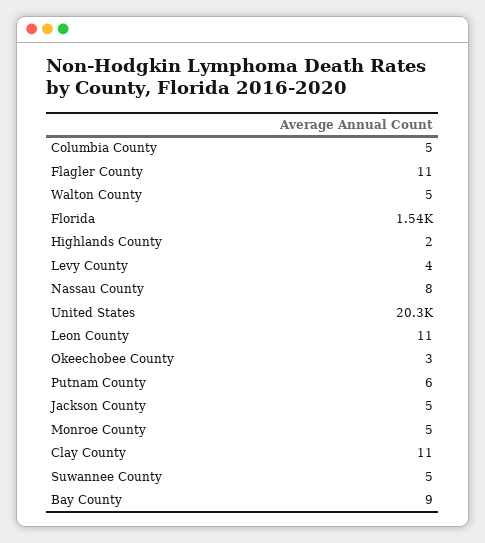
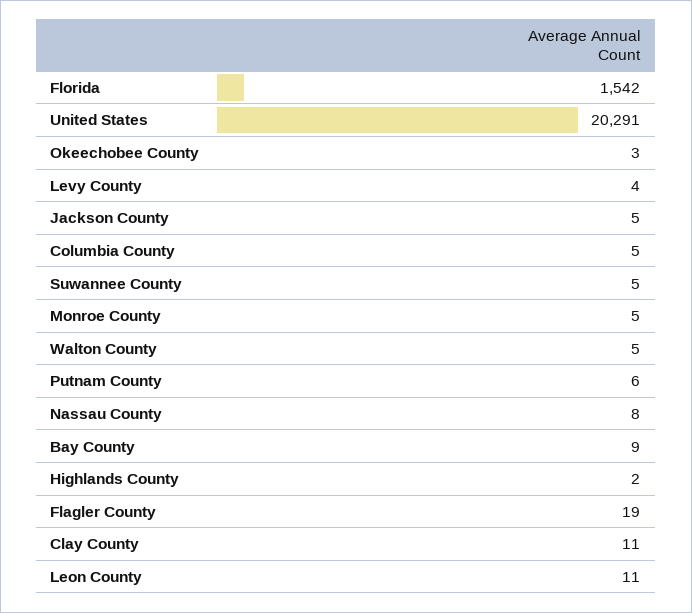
Flagler County: 11 -> 19

